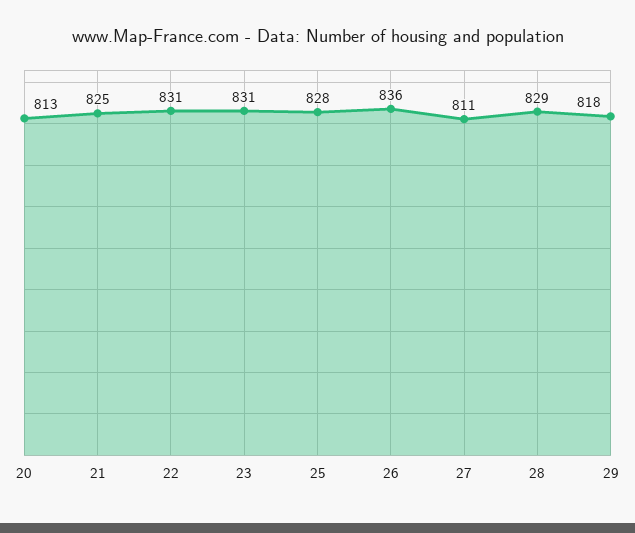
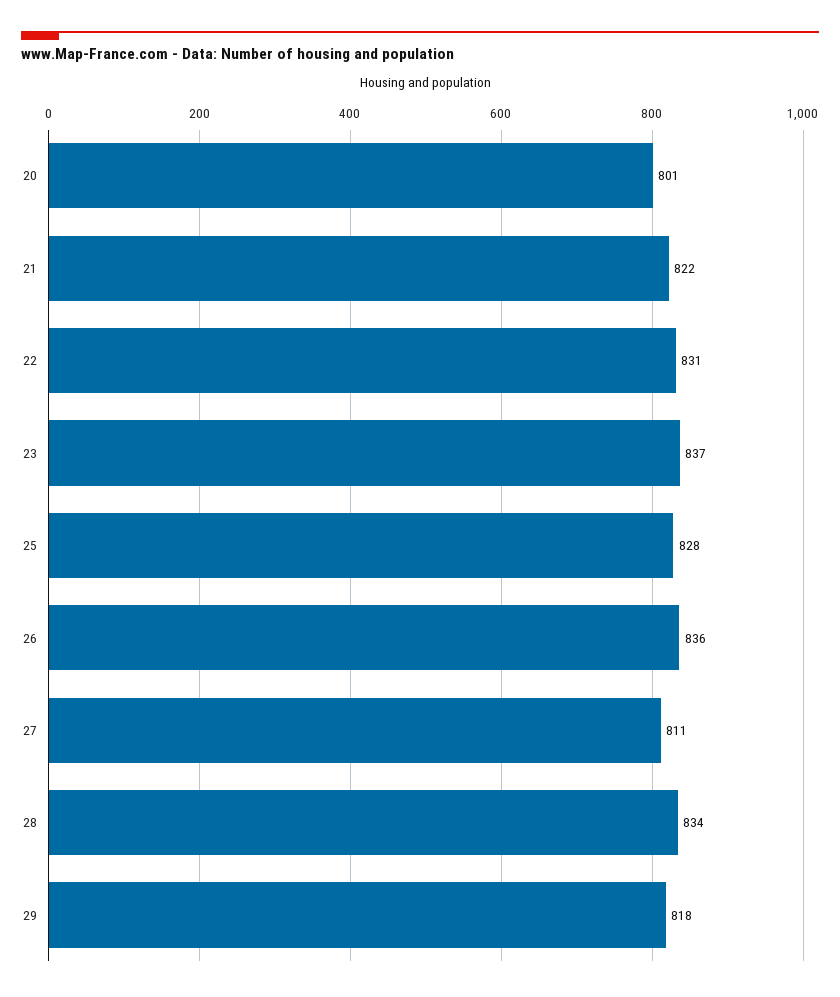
20: 813 -> 801
21: 825 -> 822
23: 831 -> 837
28: 829 -> 834

